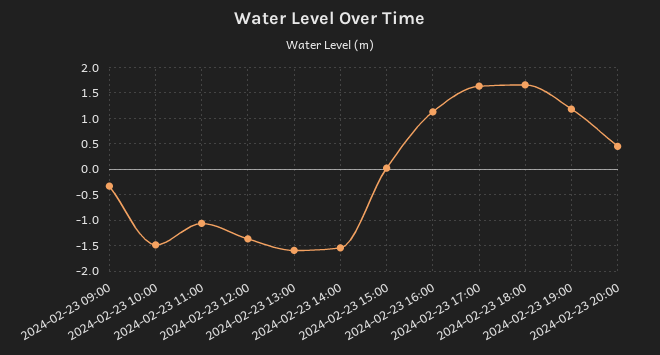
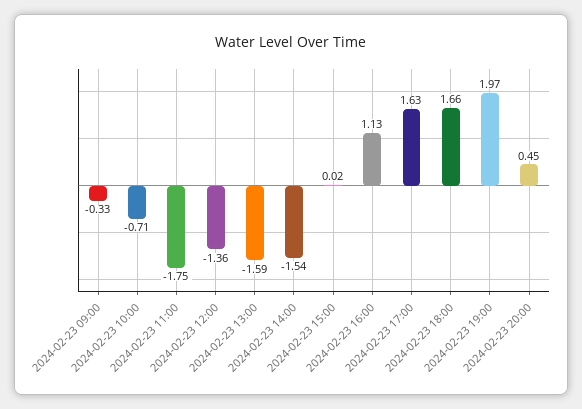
2024-02-23 10:00: -1.5 -> -0.71
2024-02-23 11:00: -1 -> -1.75
2024-02-23 19:00: 1.25 -> 1.97

